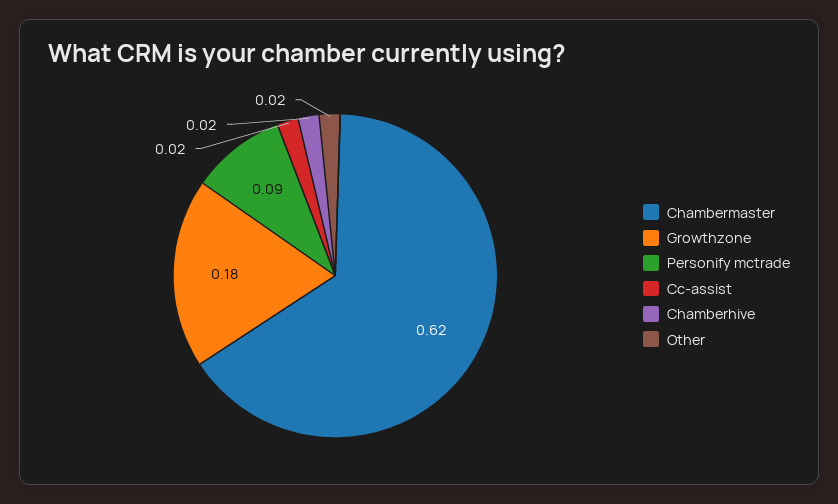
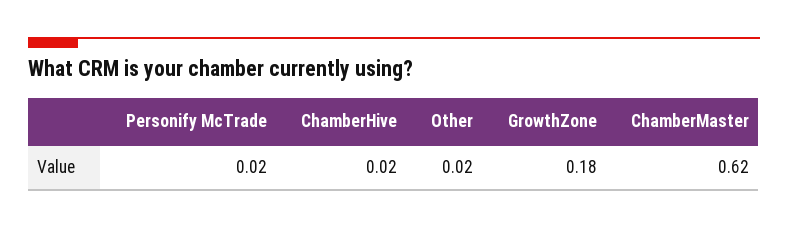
Personify mctrade: 0.09 -> 0.02
Cc-assist: 0.02 -> none

